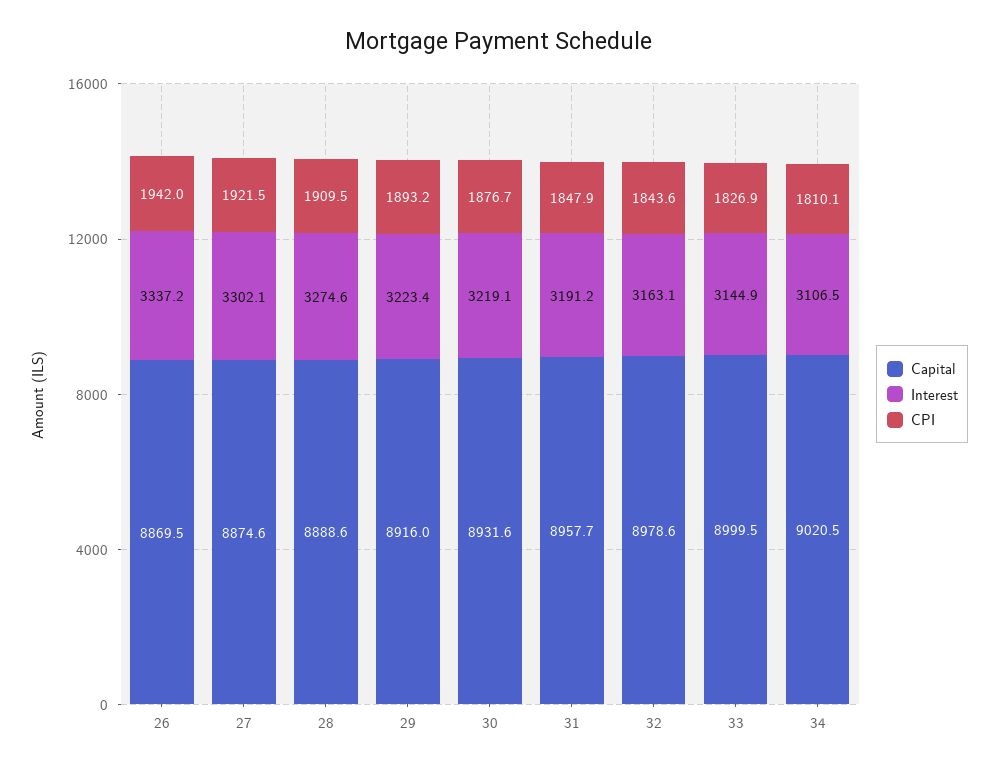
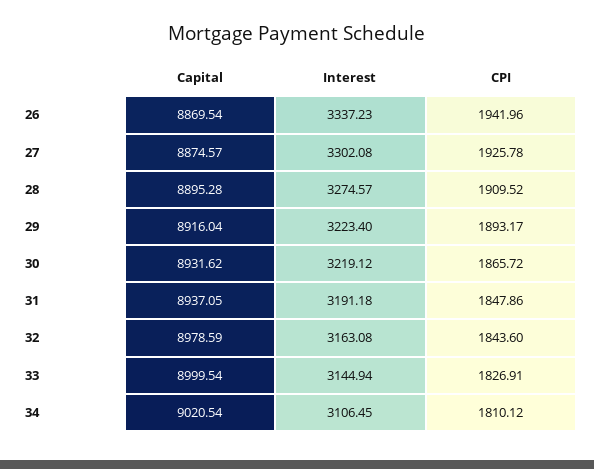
CPI, 27: 1921.5 -> 1925.78
Capital, 28: 8888.6 -> 8895.28
CPI, 30: 1876.7 -> 1865.72
Capital, 31: 8957.7 -> 8937.05

